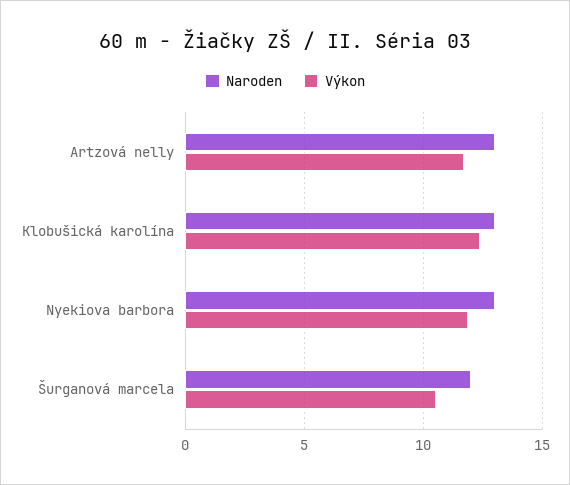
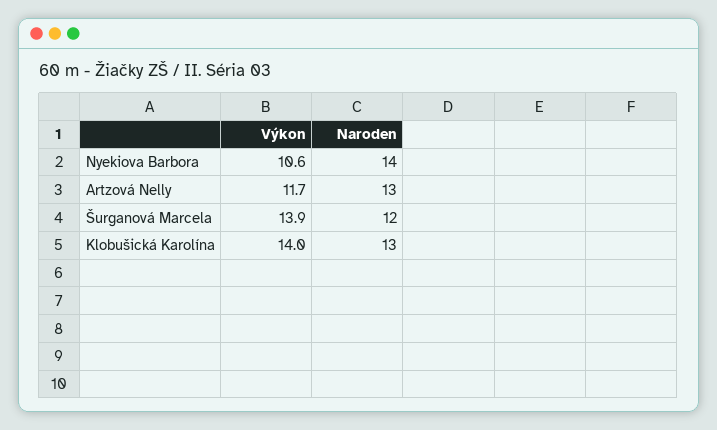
Výkon, Klobušická karolína: 12.5 -> 14
Naroden, Nyekiova barbora: 13 -> 14
Výkon, Nyekiova barbora: 12 -> 10.6
Výkon, Šurganová marcela: 10.5 -> 13.9

